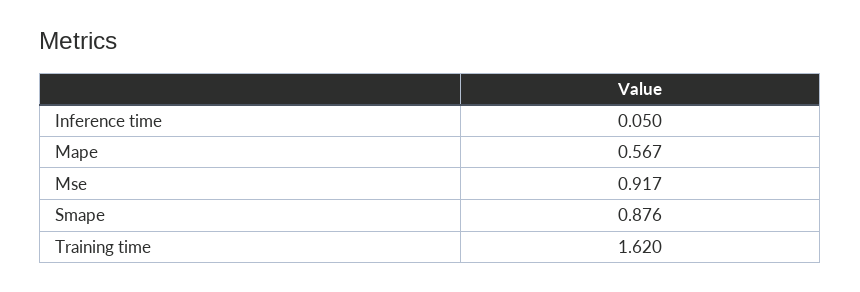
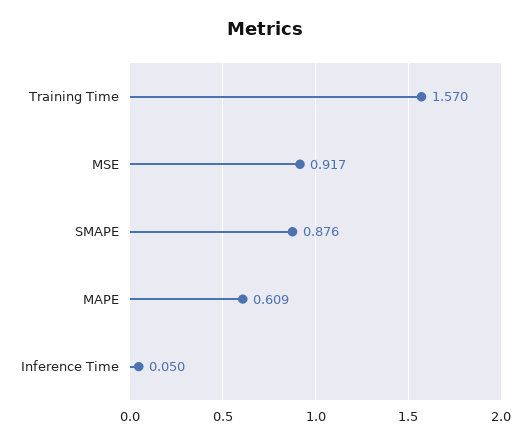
Mape: 0.567 -> 0.609
Training time: 1.62 -> 1.57

